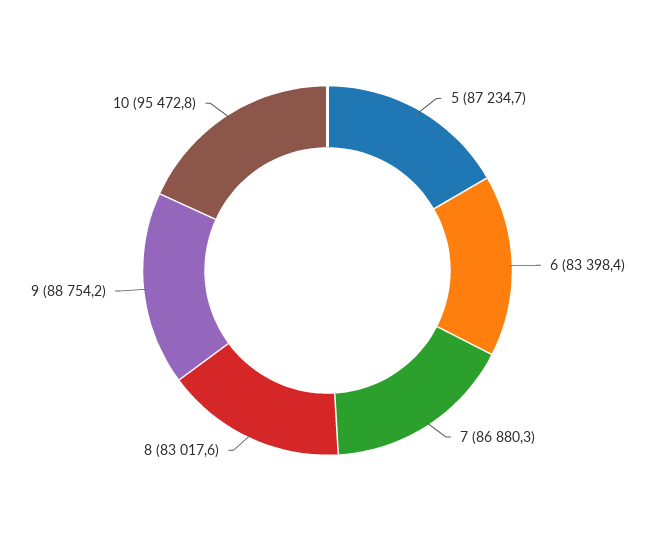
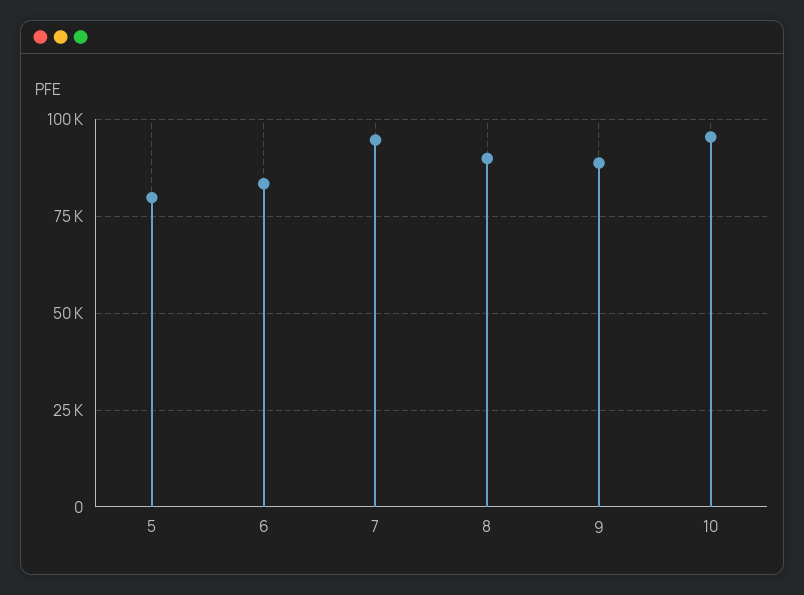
5: 87234.7 -> 80000
7: 86880.3 -> 95000
8: 83017.6 -> 90000

